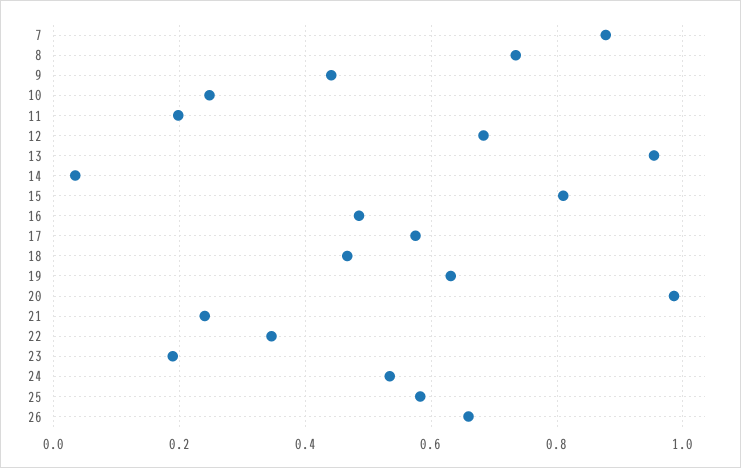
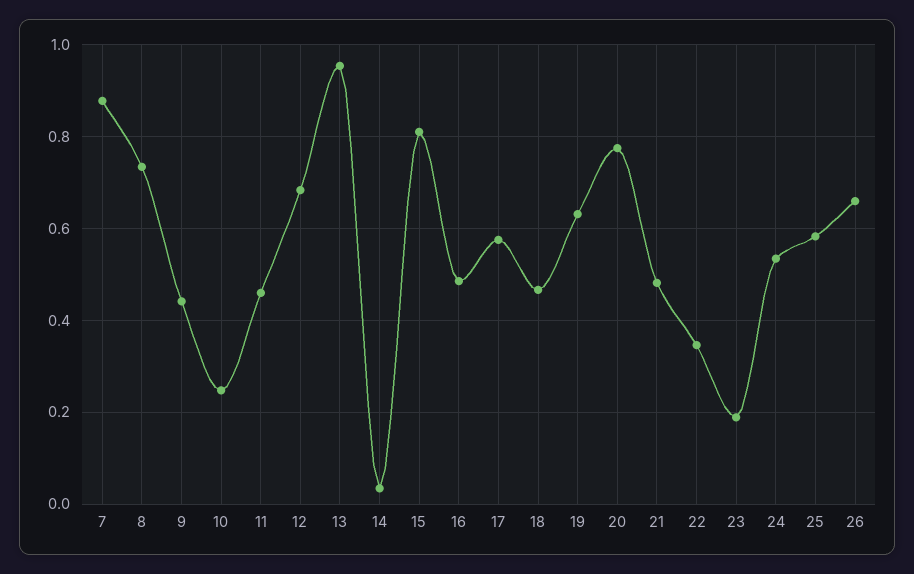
11: 0.2 -> 0.46
20: 0.98 -> 0.78
21: 0.24 -> 0.48

